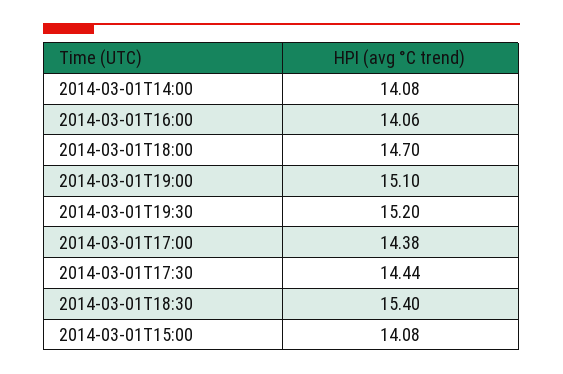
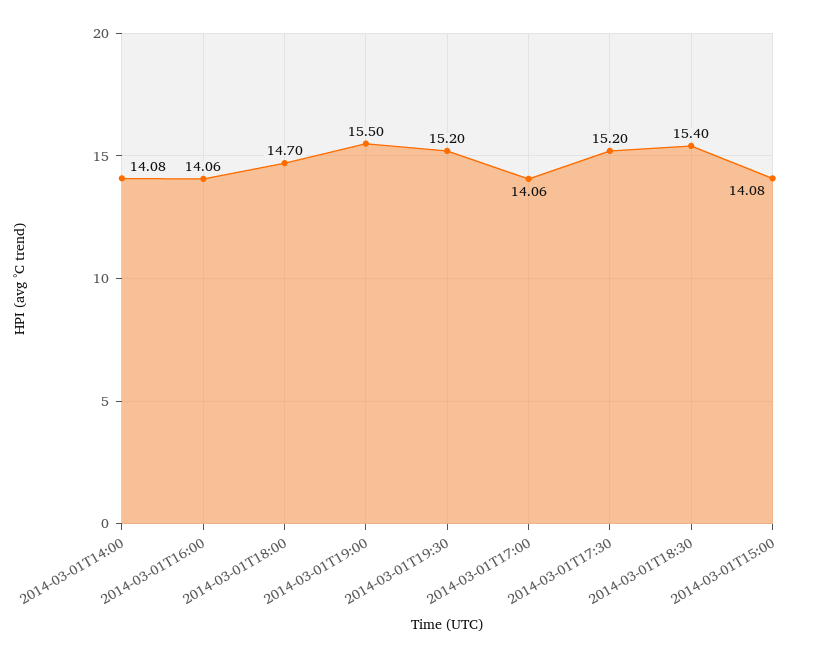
2014-03-01T19:00: 15.1 -> 15.5
2014-03-01T17:00: 14.38 -> 14.06
2014-03-01T17:30: 14.44 -> 15.2

